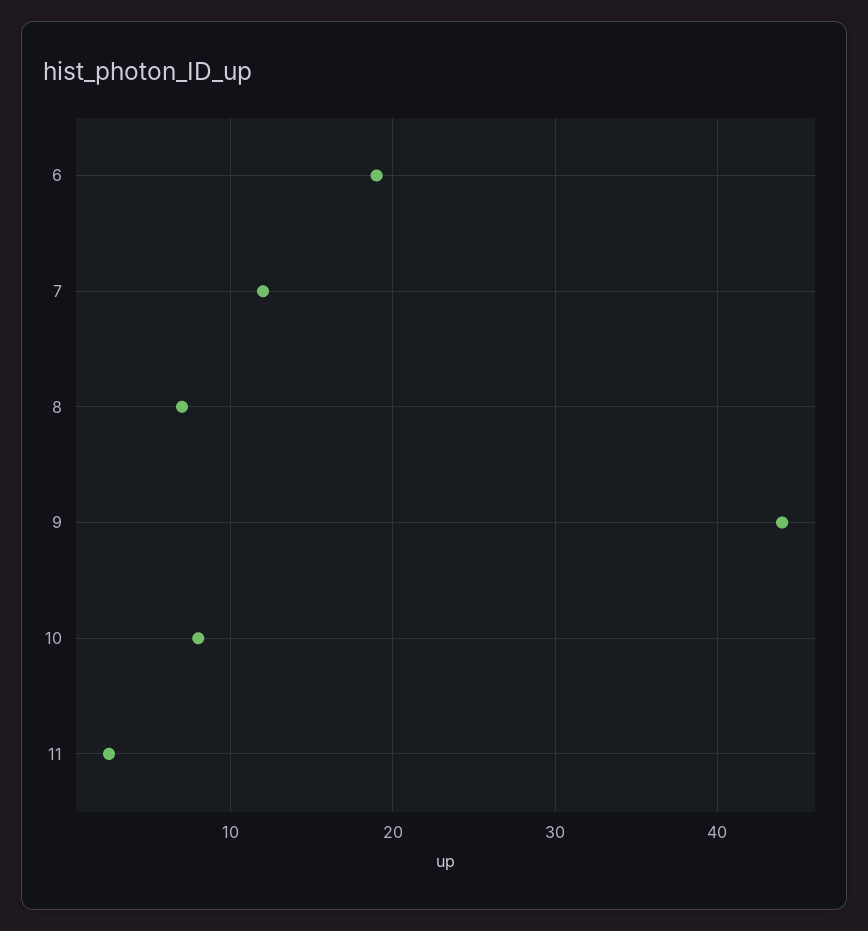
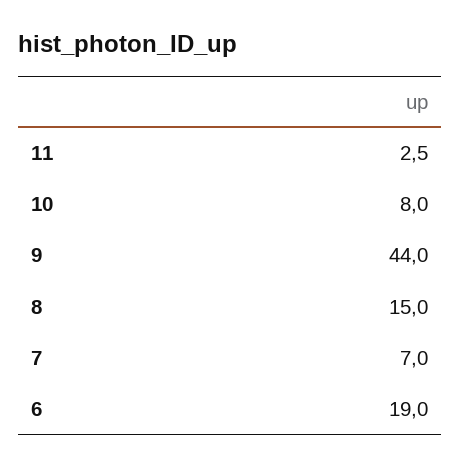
7: 12 -> 7
8: 7 -> 15

